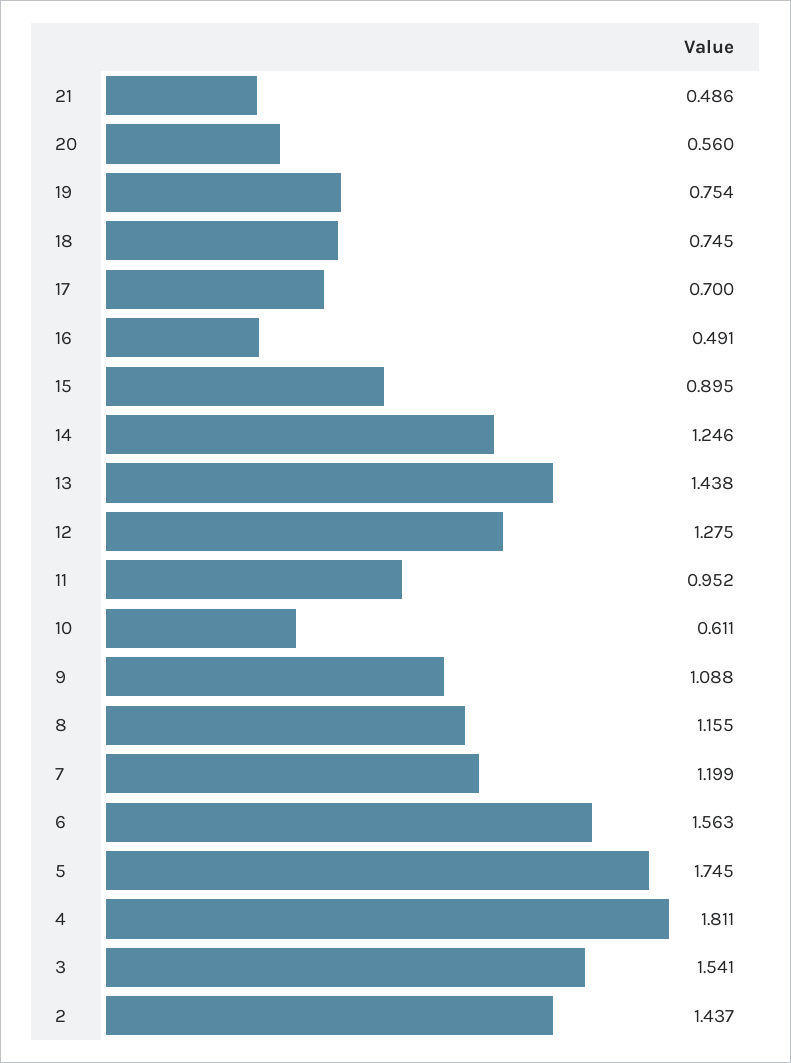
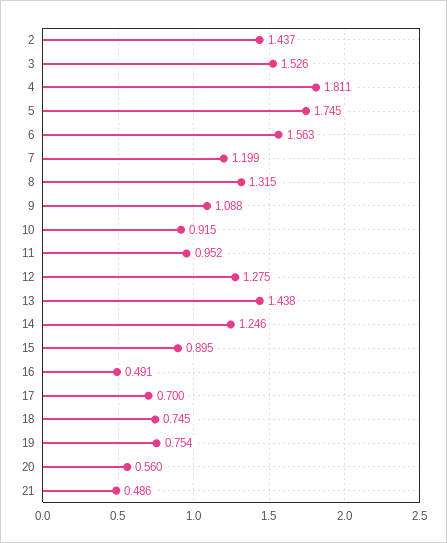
10: 0.611 -> 0.915
8: 1.155 -> 1.315
3: 1.541 -> 1.526

